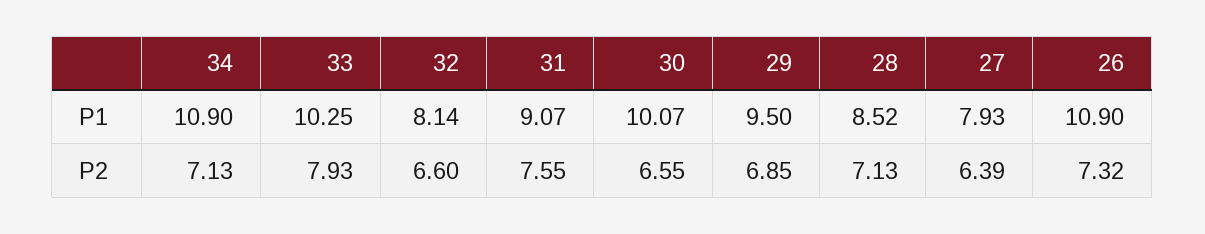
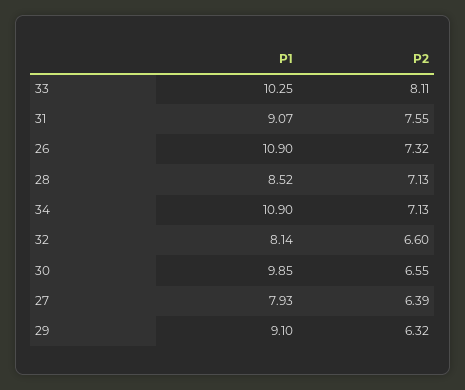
30, P1: 10.07 -> 9.85
29, P1: 9.5 -> 9.1
33, P2: 7.93 -> 8.11
29, P2: 6.85 -> 6.32

